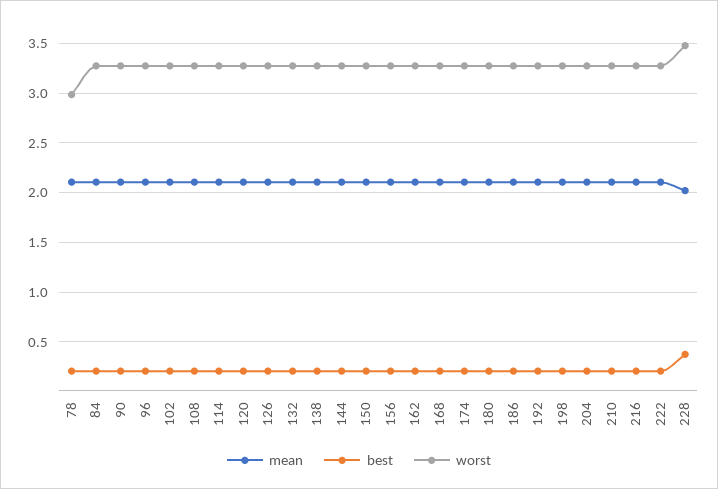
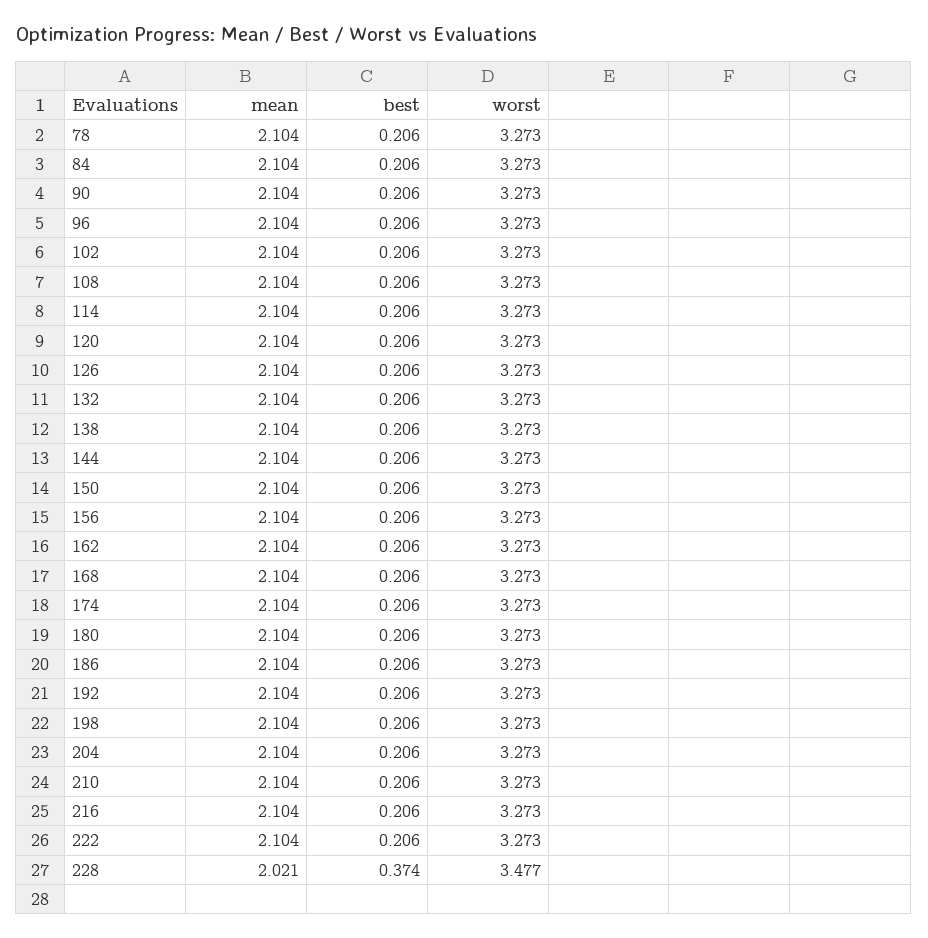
worst, 78: 3 -> 3.273

